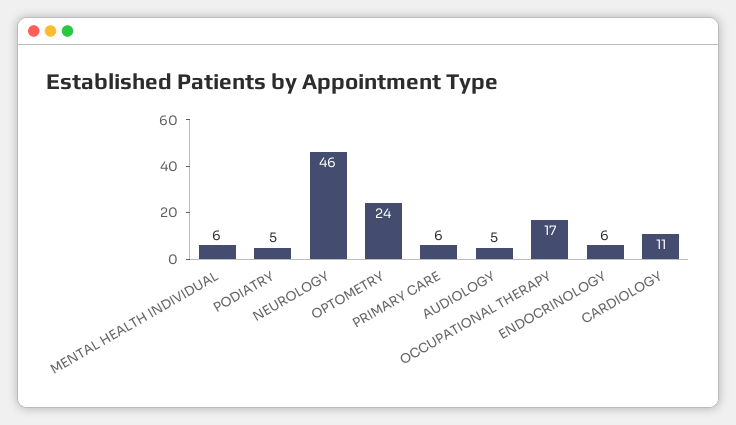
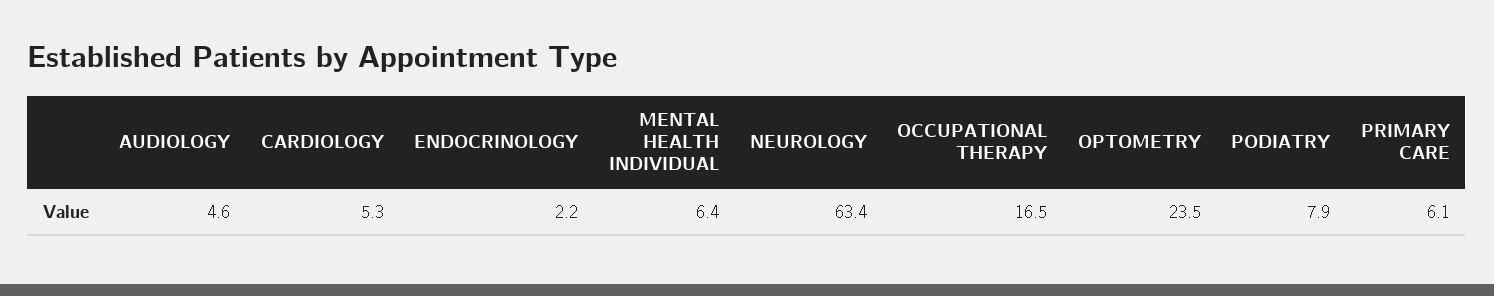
PODIATRY: 5 -> 7.9
NEUROLOGY: 46 -> 63.4
ENDOCRINOLOGY: 6 -> 2.2
CARDIOLOGY: 11 -> 5.3

